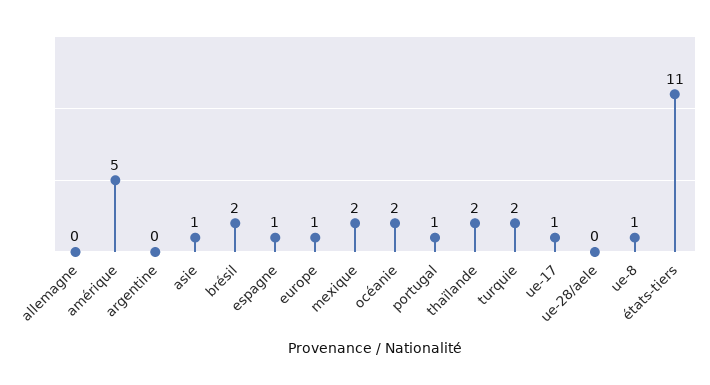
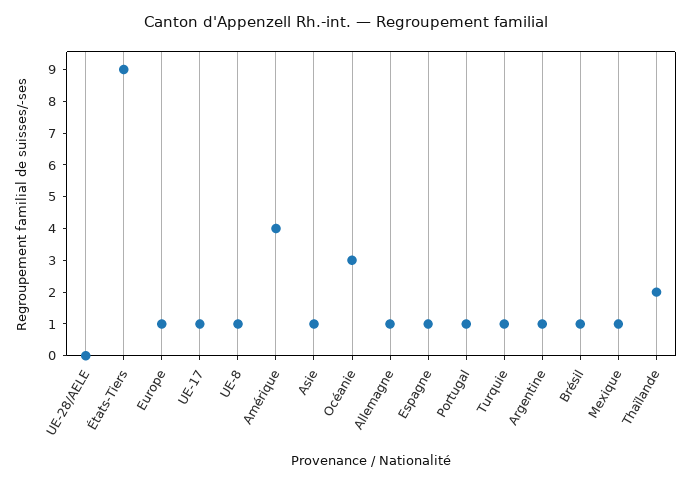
allemagne: 0 -> 1
amérique: 5 -> 4
argentine: 0 -> 1
brésil: 2 -> 1
mexique: 2 -> 1
océanie: 2 -> 3
turquie: 2 -> 1
états-tiers: 11 -> 9

